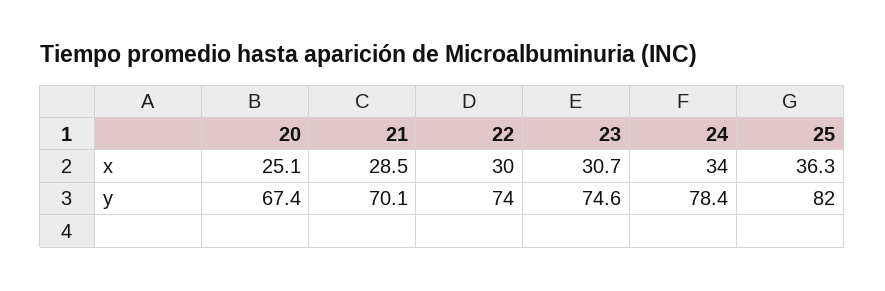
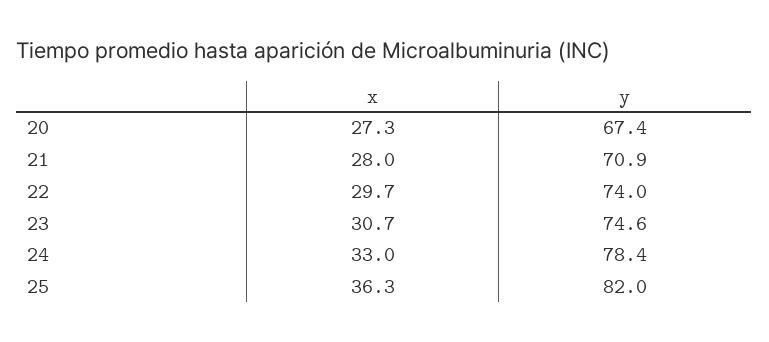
20, x: 25.1 -> 27.3
21, x: 28.5 -> 28
22, x: 30 -> 29.7
24, x: 34 -> 33
21, y: 70.1 -> 70.9

